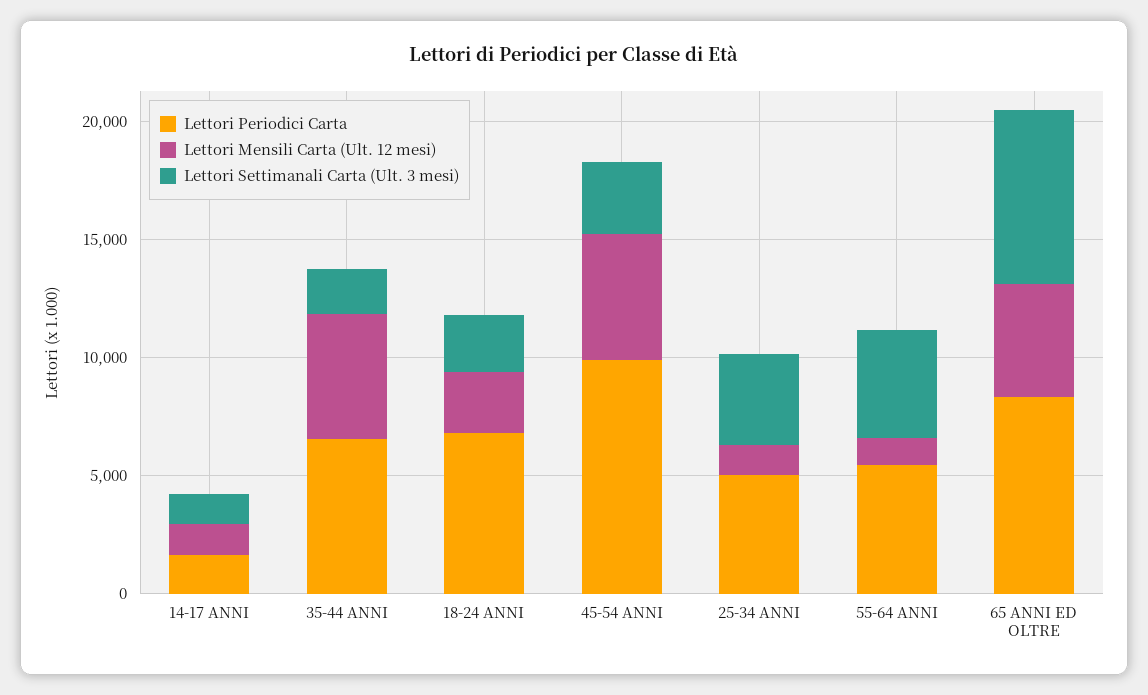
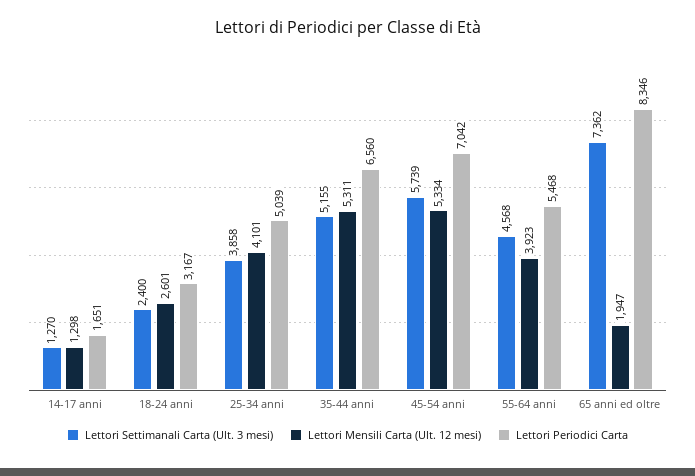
Lettori Settimanali Carta (Ult. 3 mesi), 35-44 ANNI: 2000 -> 5155
Lettori Periodici Carta, 18-24 ANNI: 7000 -> 3167
Lettori Periodici Carta, 45-54 ANNI: 10000 -> 7042
Lettori Settimanali Carta (Ult. 3 mesi), 45-54 ANNI: 3000 -> 5739
Lettori Mensili Carta (Ult. 12 mesi), 25-34 ANNI: 1000 -> 4101
Lettori Mensili Carta (Ult. 12 mesi), 55-64 ANNI: 1000 -> 3923
Lettori Mensili Carta (Ult. 12 mesi), 65 ANNI ED OLTRE: 5000 -> 1947

